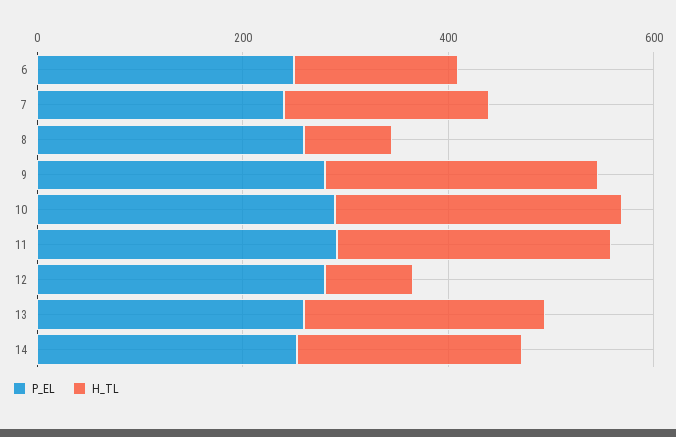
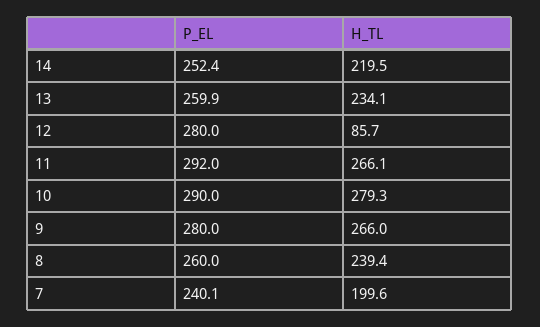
P_EL, 6: 250 -> none
H_TL, 6: 150 -> none
H_TL, 8: 100 -> 239.4

